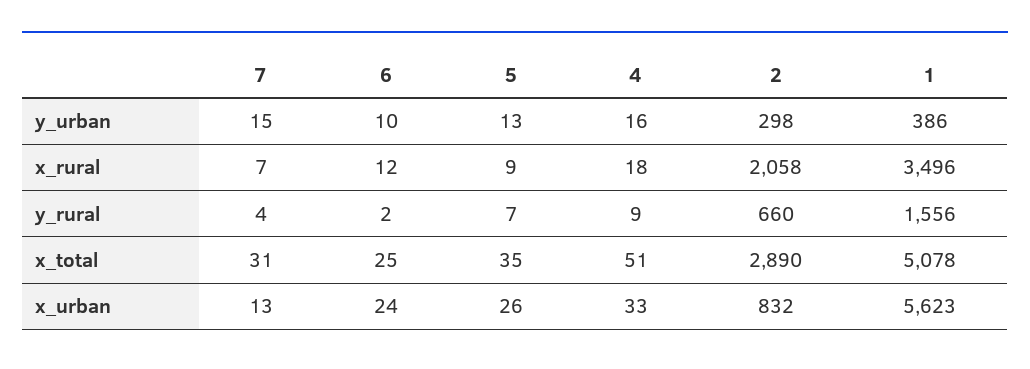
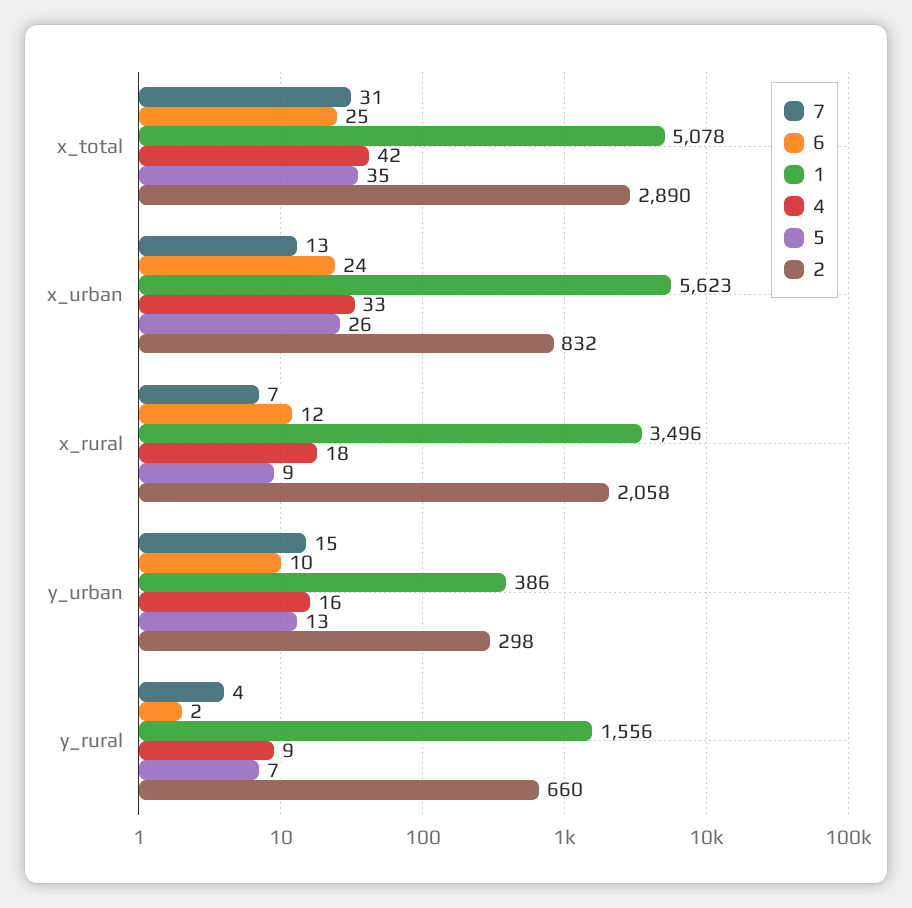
4, x_total: 51 -> 42

